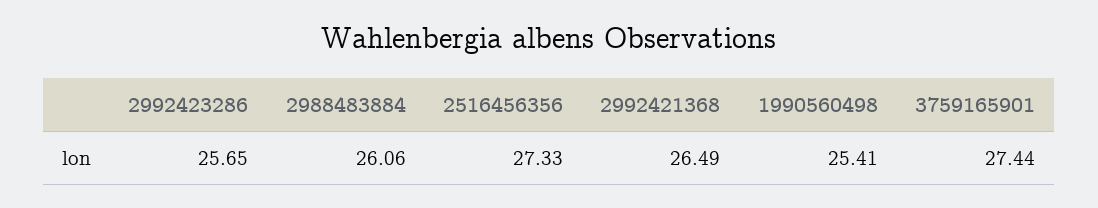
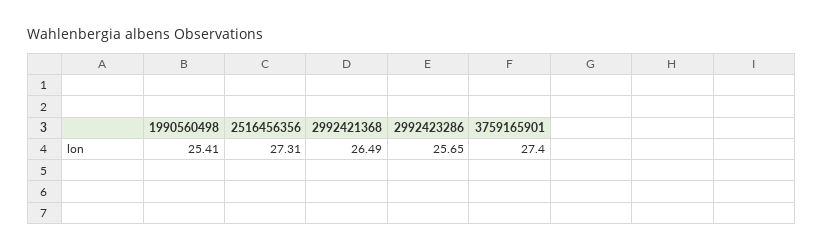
2988483884: 26.06 -> none
2516456356: 27.33 -> 27.31
3759165901: 27.44 -> 27.4

